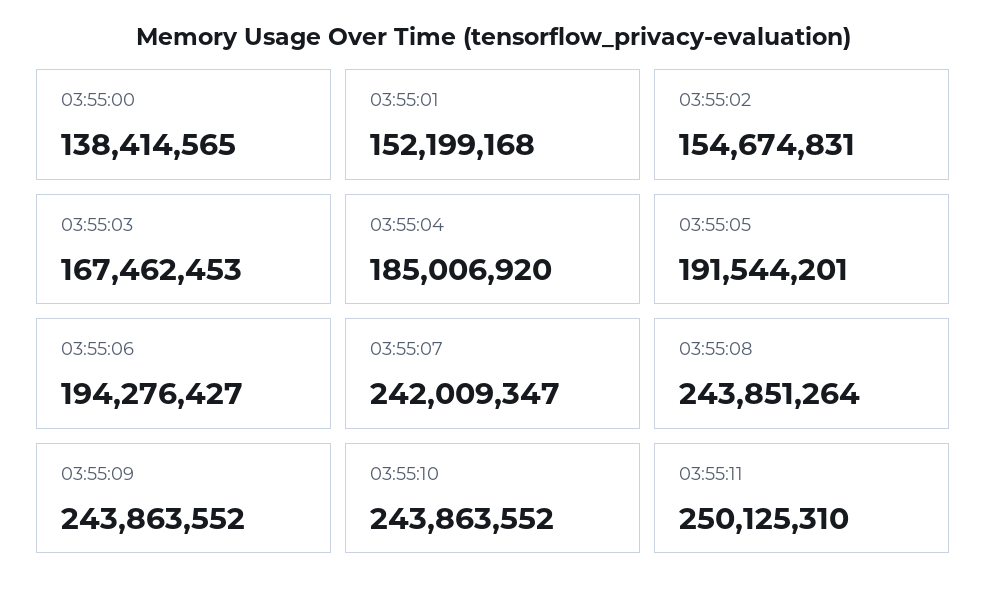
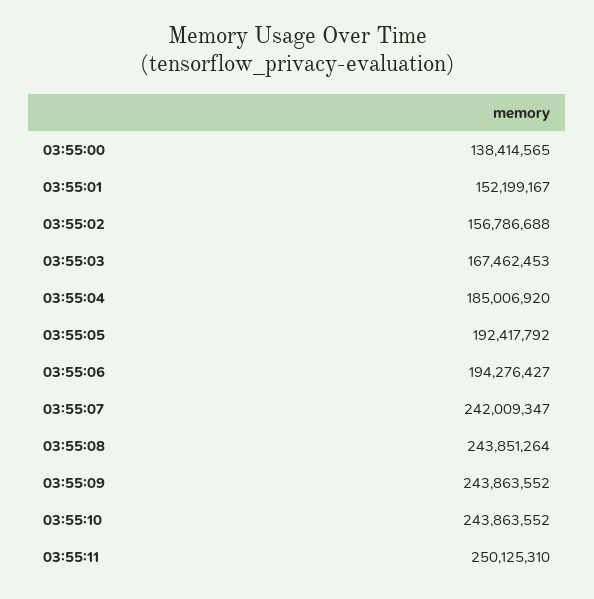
03:55:01: 152199168 -> 152199167
03:55:02: 154674831 -> 156786688
03:55:05: 191544201 -> 192417792

